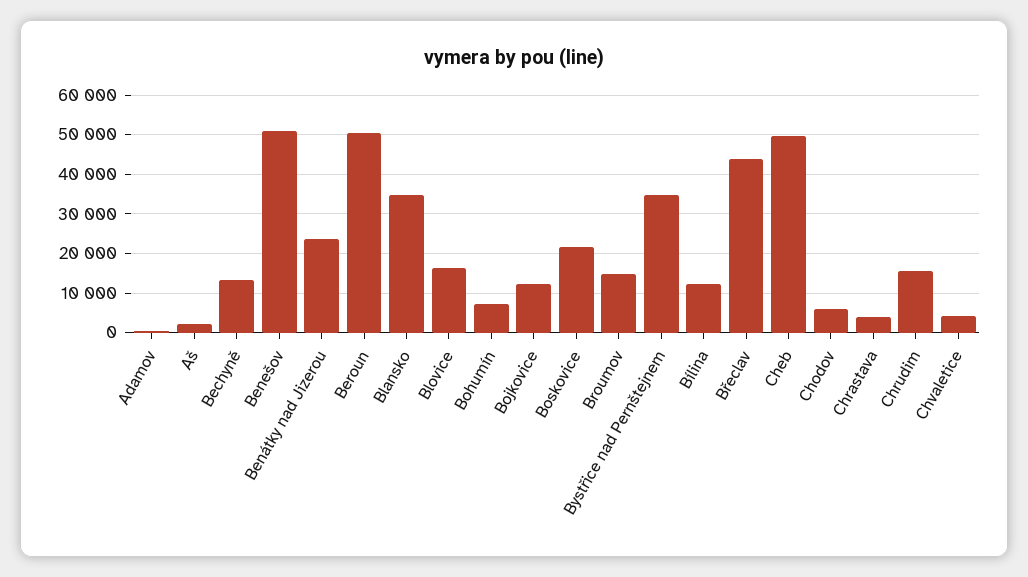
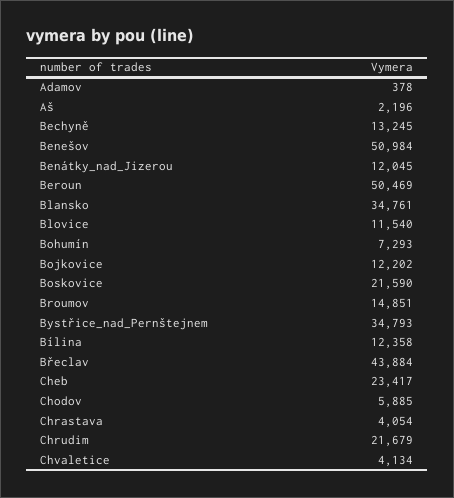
Benátky nad Jizerou: 24000 -> 12045
Blovice: 16000 -> 11540
Cheb: 50000 -> 23417
Chrudim: 16000 -> 21679

